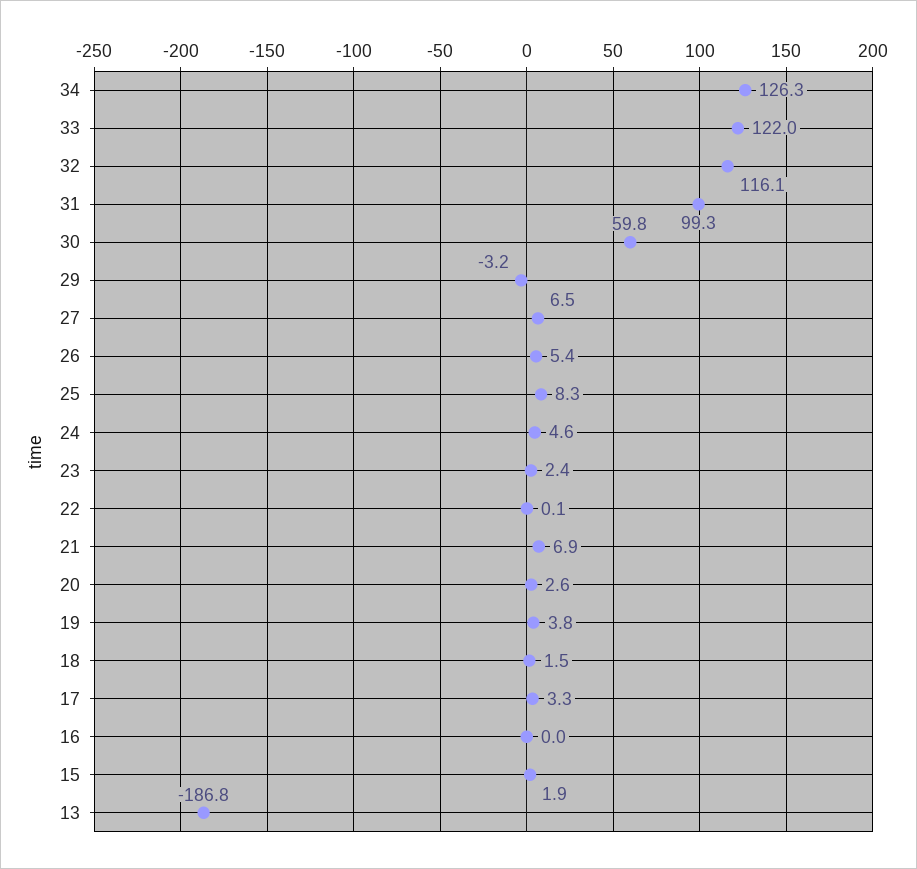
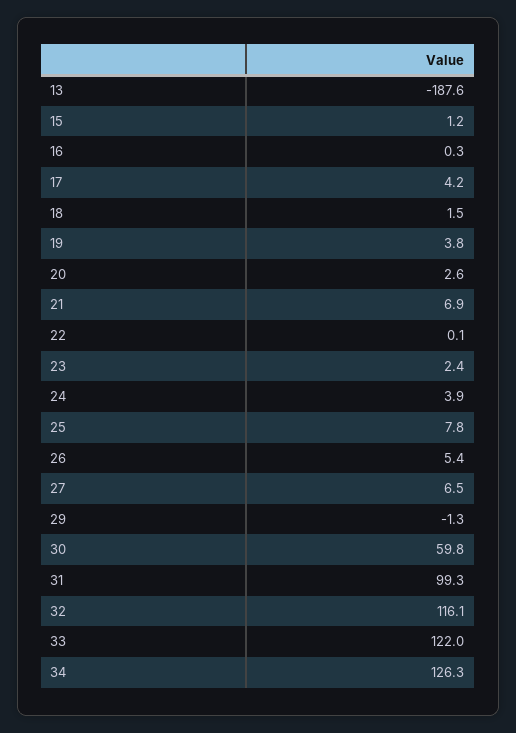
29: -3.2 -> -1.3
25: 8.3 -> 7.8
24: 4.6 -> 3.9
17: 3.3 -> 4.2
16: 0 -> 0.3
15: 1.9 -> 1.2
13: -186.8 -> -187.6

